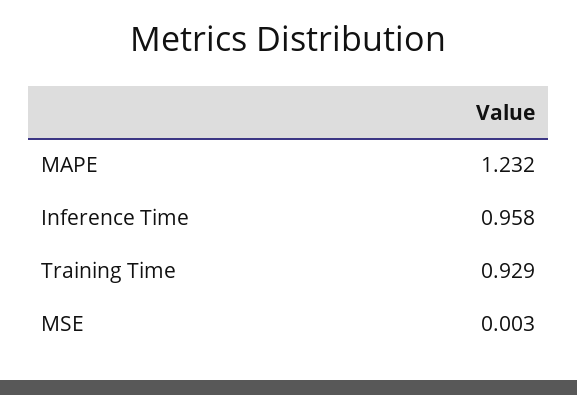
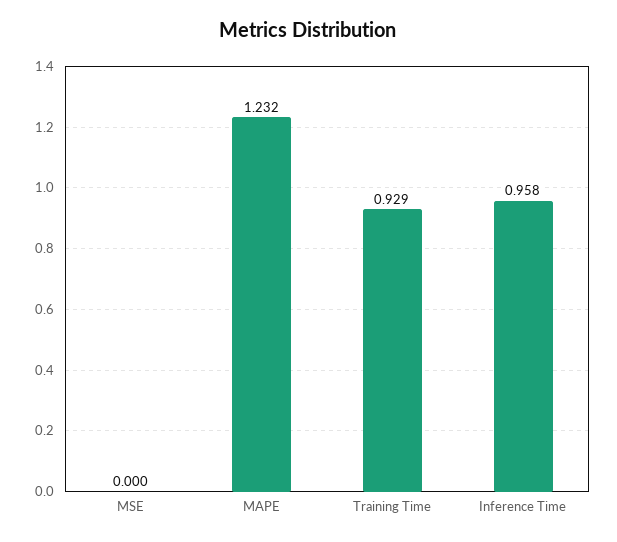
MSE: 0.003 -> 0

